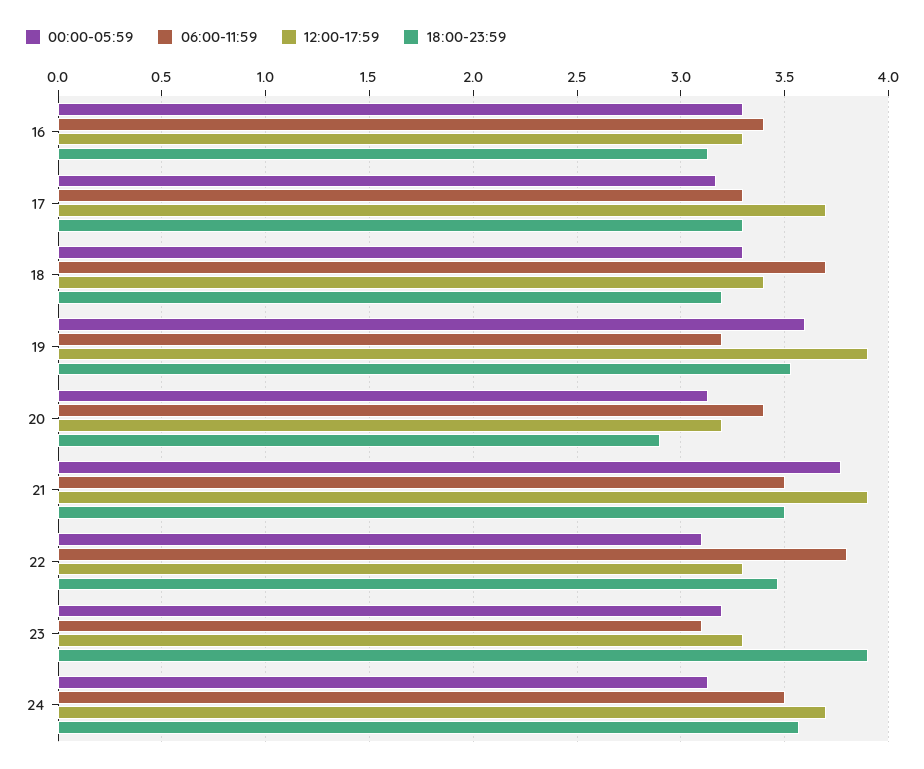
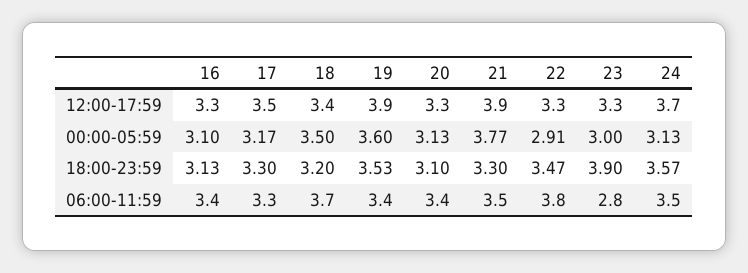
00:00-05:59, 16: 3.3 -> 3.1
12:00-17:59, 17: 3.7 -> 3.5
00:00-05:59, 18: 3.3 -> 3.5
06:00-11:59, 19: 3.2 -> 3.4
12:00-17:59, 20: 3.2 -> 3.3
18:00-23:59, 20: 2.9 -> 3.1
18:00-23:59, 21: 3.5 -> 3.3
00:00-05:59, 22: 3.1 -> 2.91
00:00-05:59, 23: 3.2 -> 3
06:00-11:59, 23: 3.1 -> 2.8

